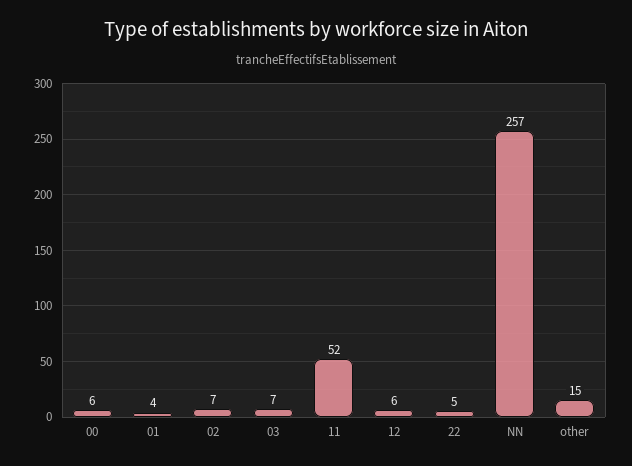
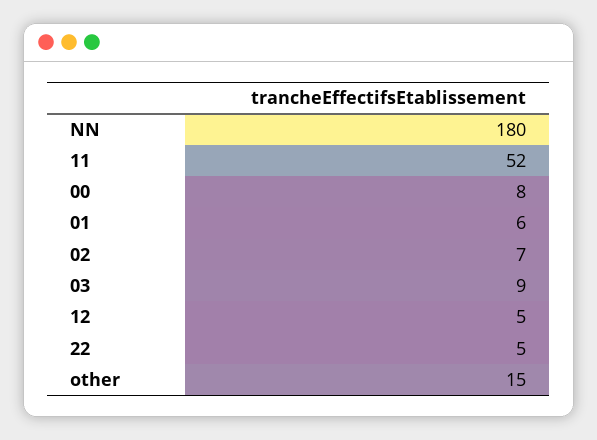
00: 6 -> 8
01: 4 -> 6
03: 7 -> 9
12: 6 -> 5
NN: 257 -> 180

